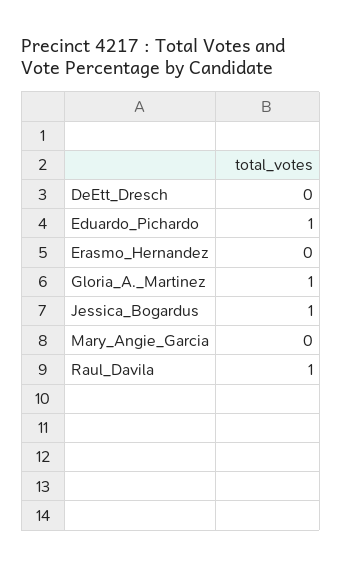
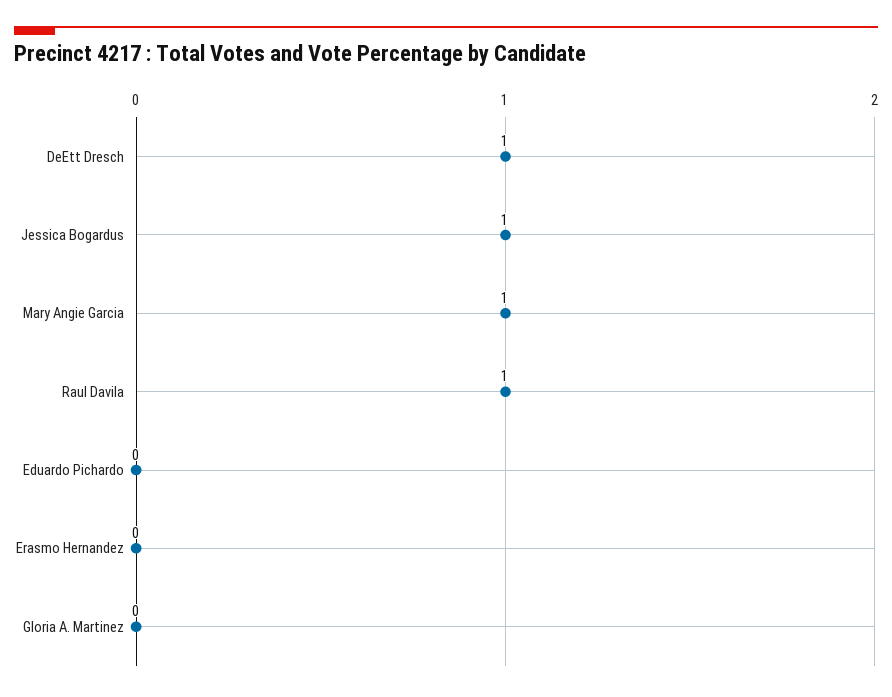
DeEtt_Dresch: 0 -> 1
Eduardo_Pichardo: 1 -> 0
Gloria_A._Martinez: 1 -> 0
Mary_Angie_Garcia: 0 -> 1

